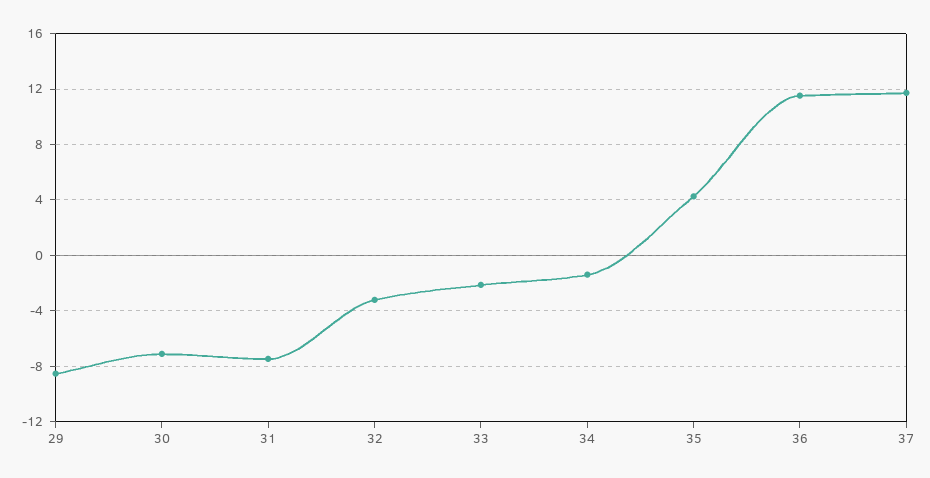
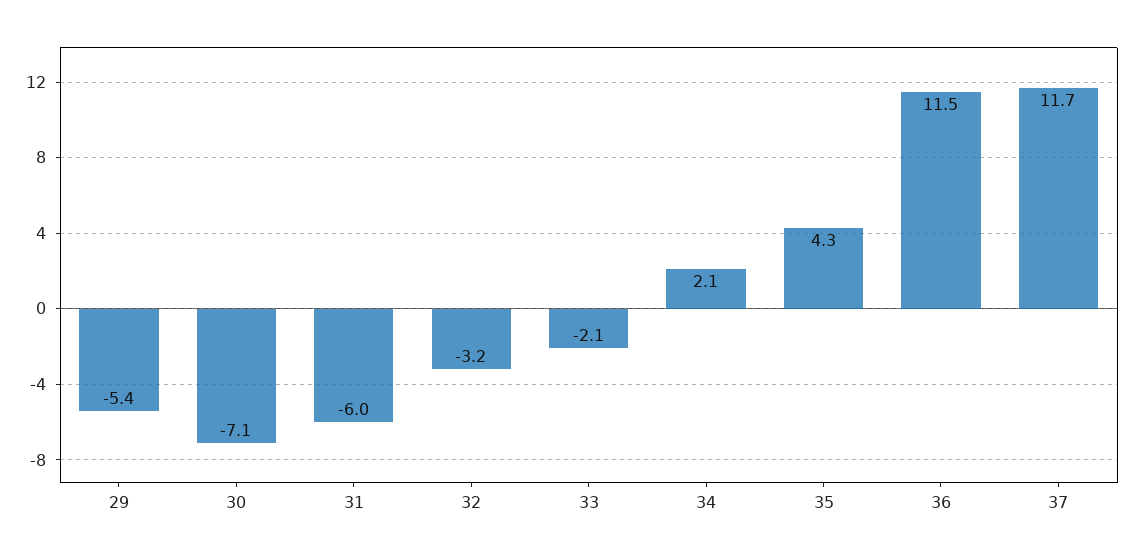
29: -8.5 -> -5.4
31: -7.5 -> -6
34: -1.5 -> 2.1

